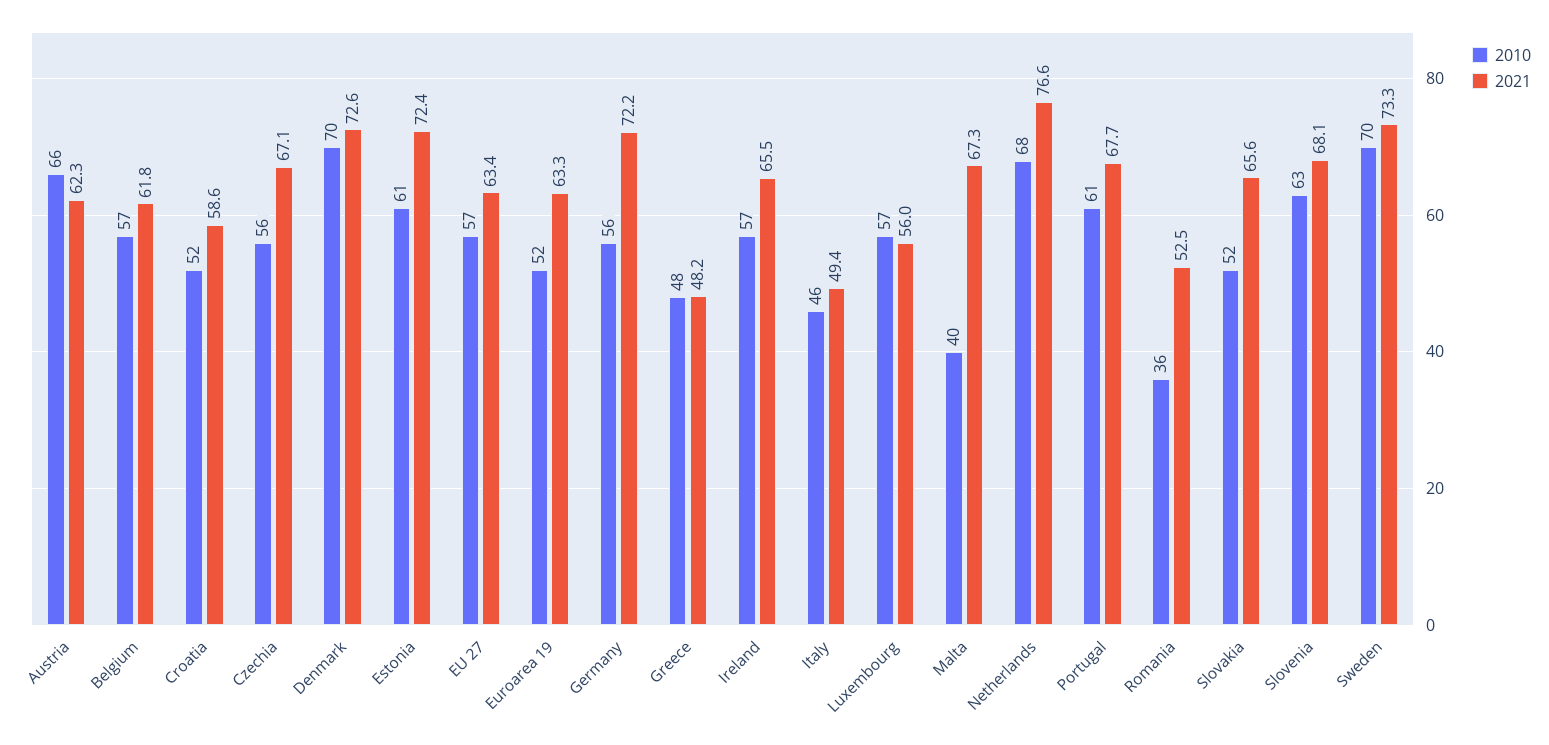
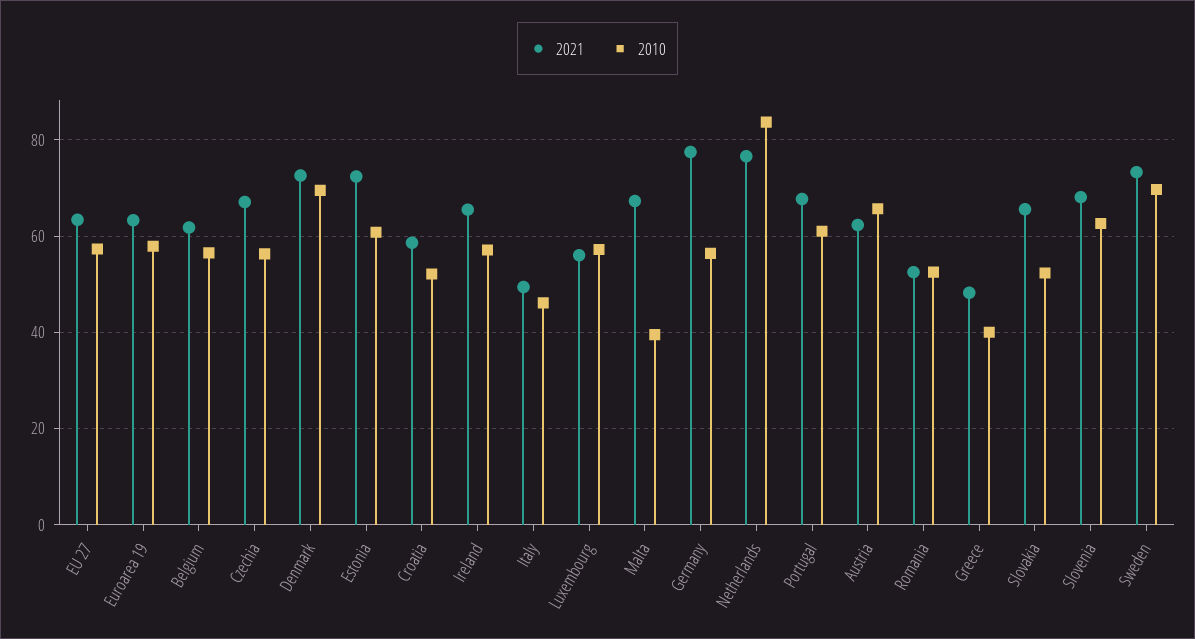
2010, Euroarea 19: 52 -> 58
2021, Germany: 72.2 -> 78
2010, Greece: 48 -> 40
2010, Netherlands: 68 -> 84
2010, Romania: 36 -> 52

